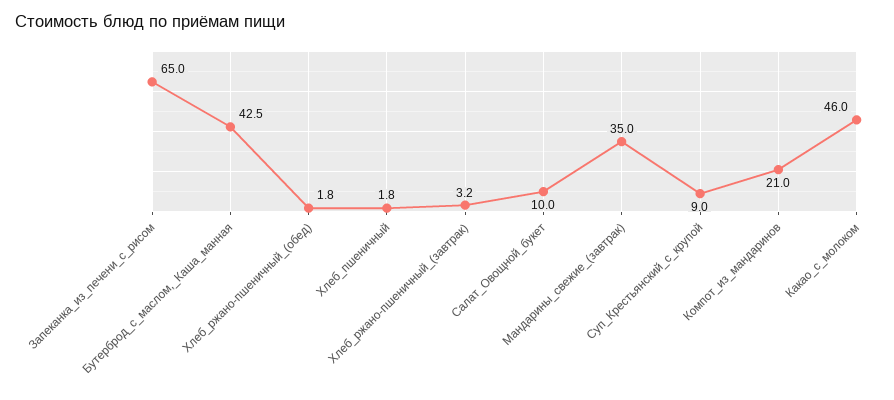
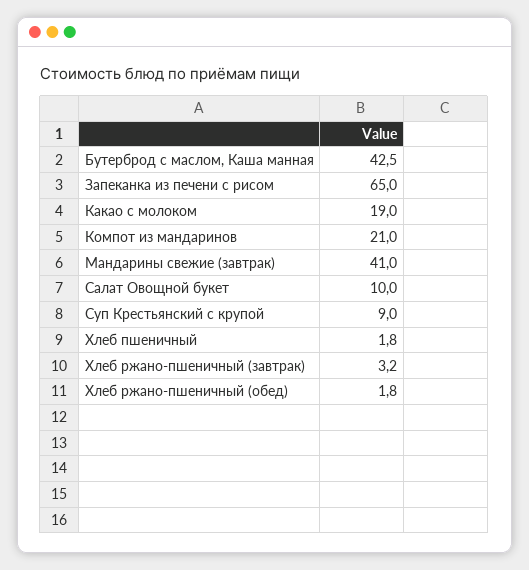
Мандарины_свежие_(завтрак): 35 -> 41
Какао_с_молоком: 46 -> 19

